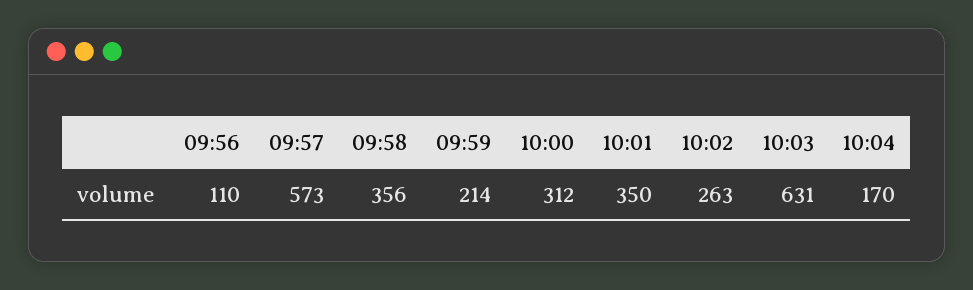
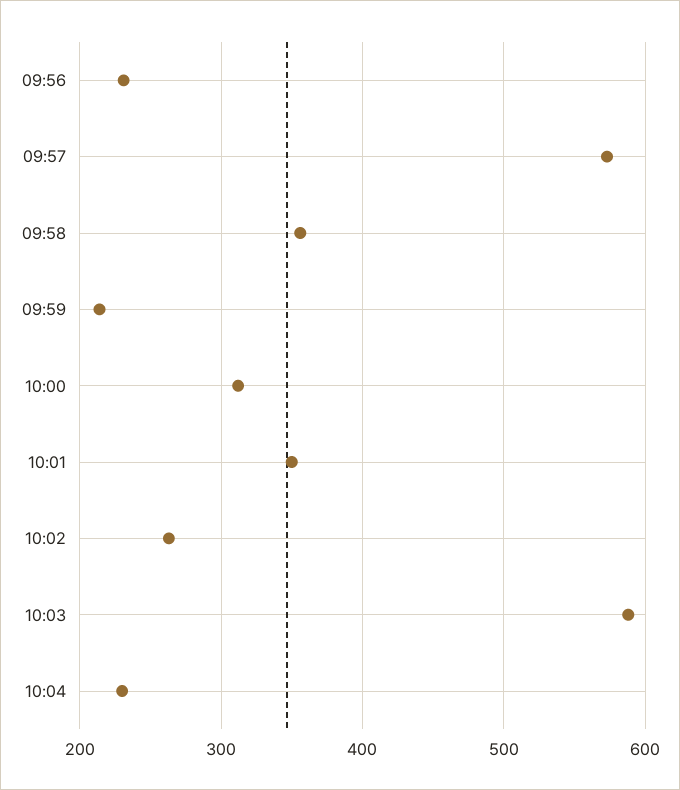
09:56: 110 -> 230
10:03: 631 -> 590
10:04: 170 -> 230

